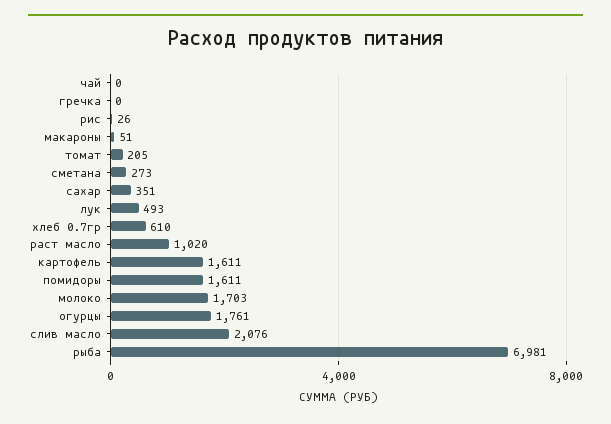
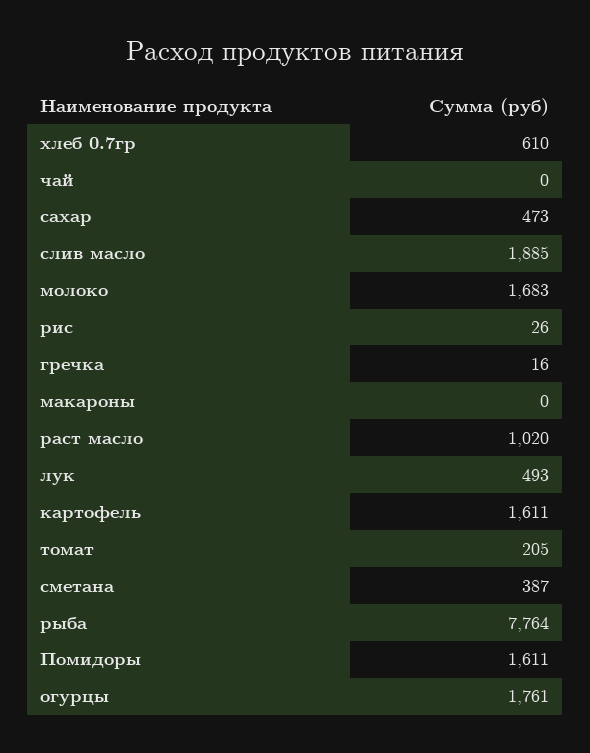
гречка: 0 -> 16
макароны: 51 -> 0
сметана: 273 -> 387
сахар: 351 -> 473
молоко: 1703 -> 1683
слив масло: 2076 -> 1885
рыба: 6981 -> 7764

